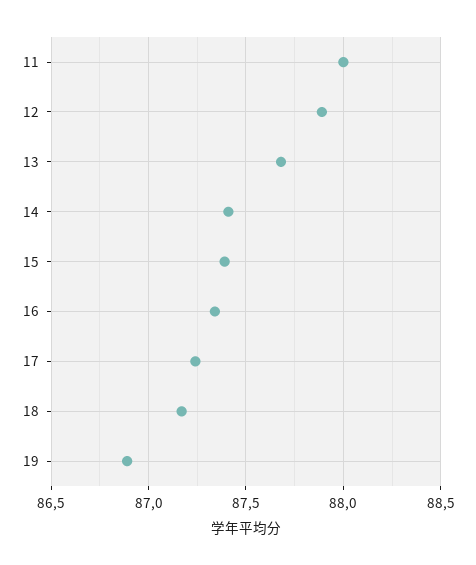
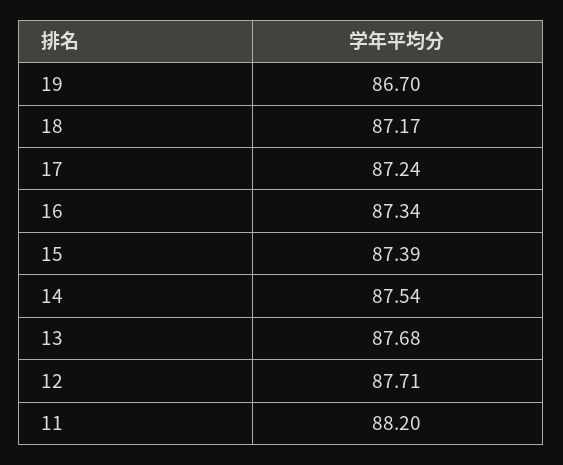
11: 88 -> 88.2
12: 87.9 -> 87.71
14: 87.4 -> 87.54
19: 86.9 -> 86.7

